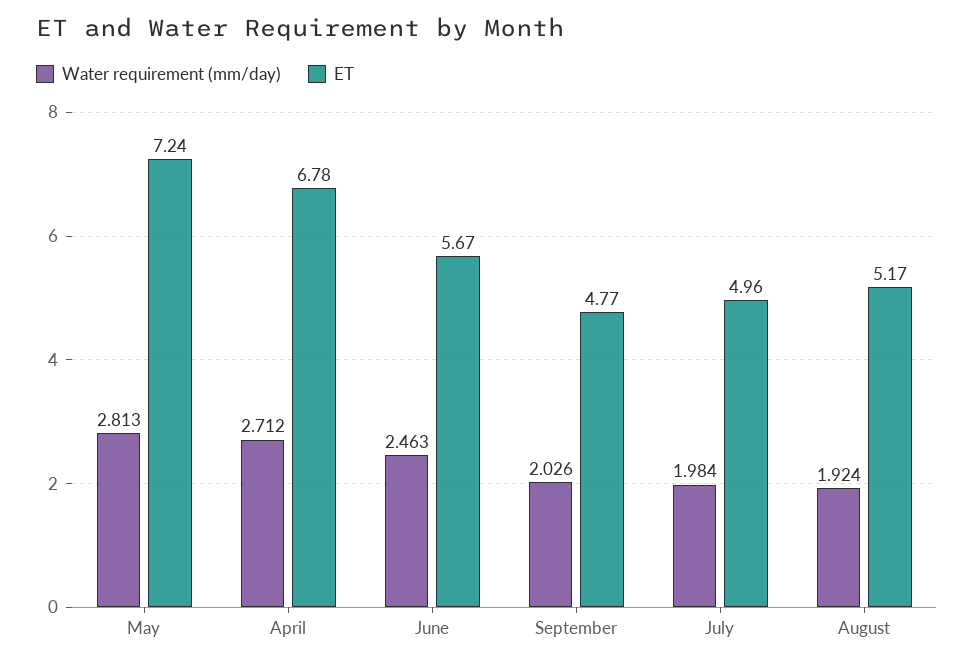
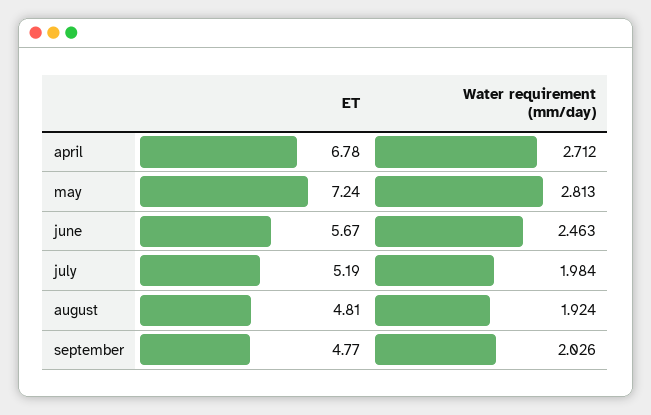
ET, July: 4.96 -> 5.19
ET, August: 5.17 -> 4.81

